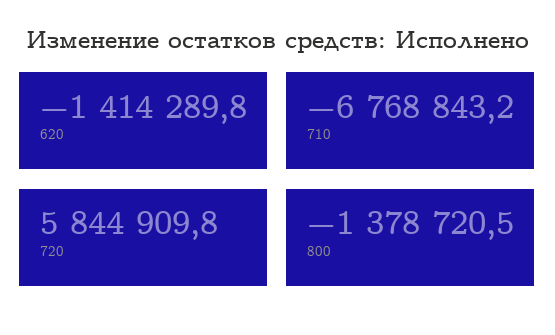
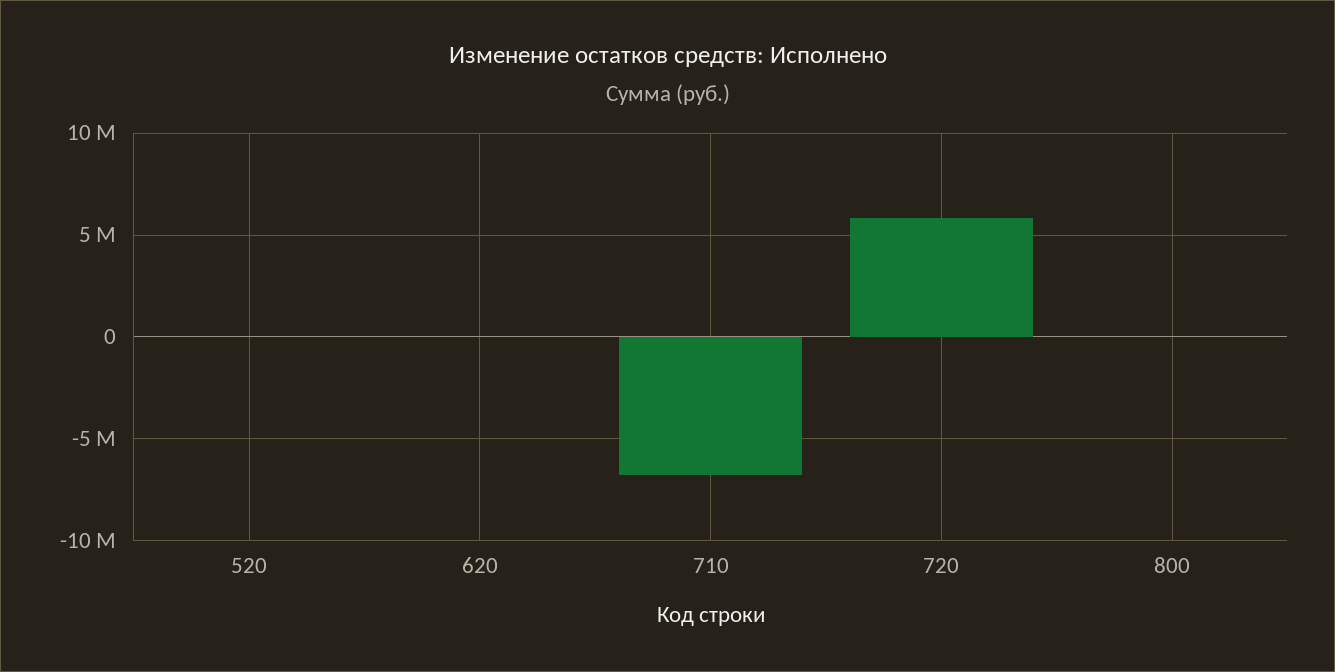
620: -1414289.8 -> 0
800: -1378720.5 -> 0
520: none -> 0

